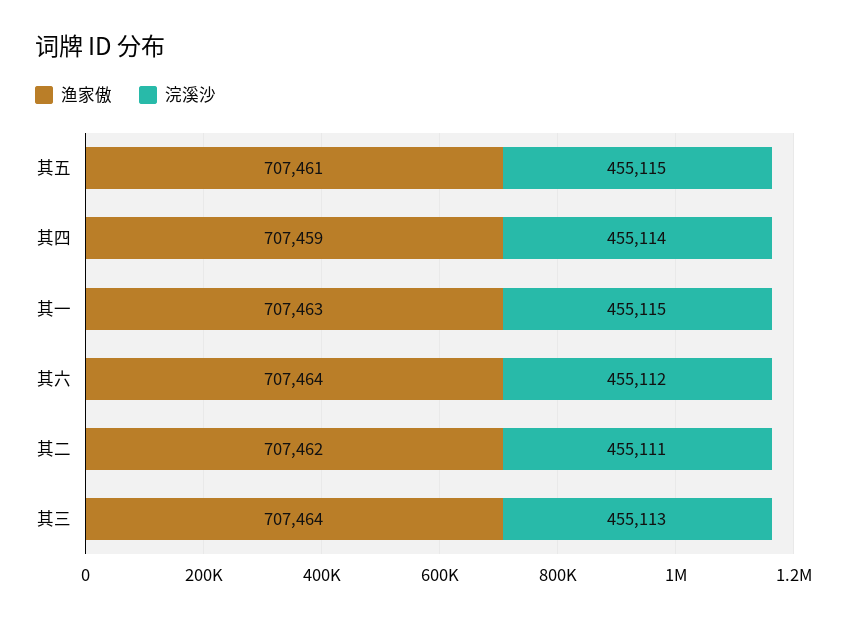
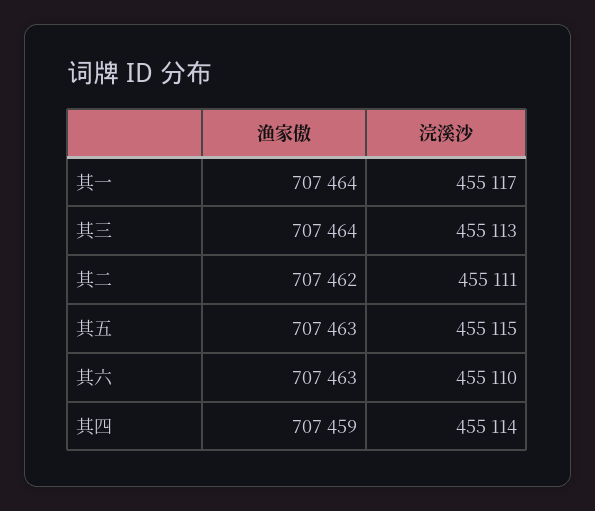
渔家傲, 其五: 707461 -> 707463
渔家傲, 其一: 707463 -> 707464
浣溪沙, 其一: 455115 -> 455117
渔家傲, 其六: 707464 -> 707463
浣溪沙, 其六: 455112 -> 455110

